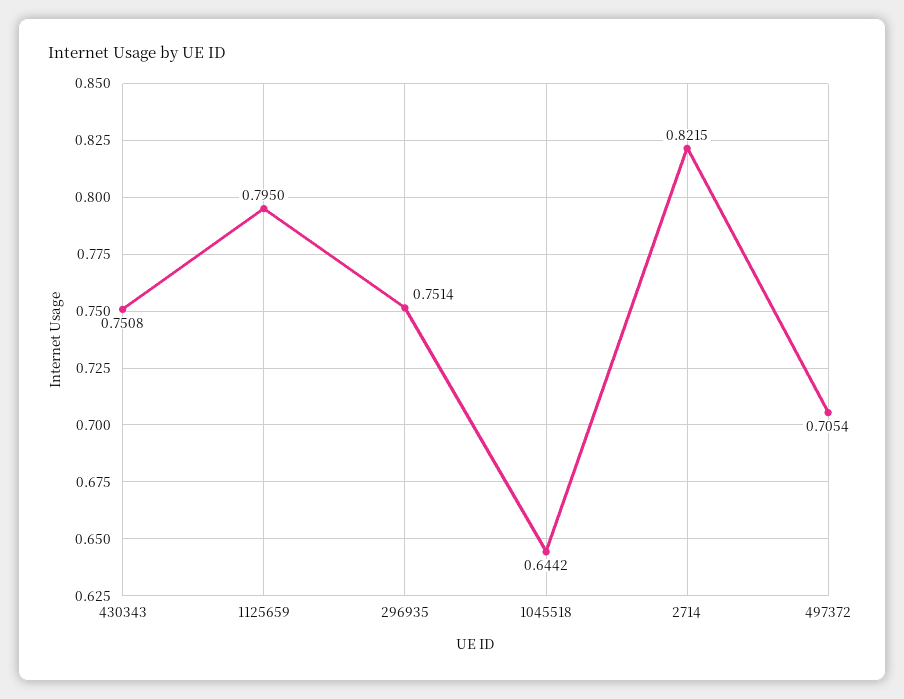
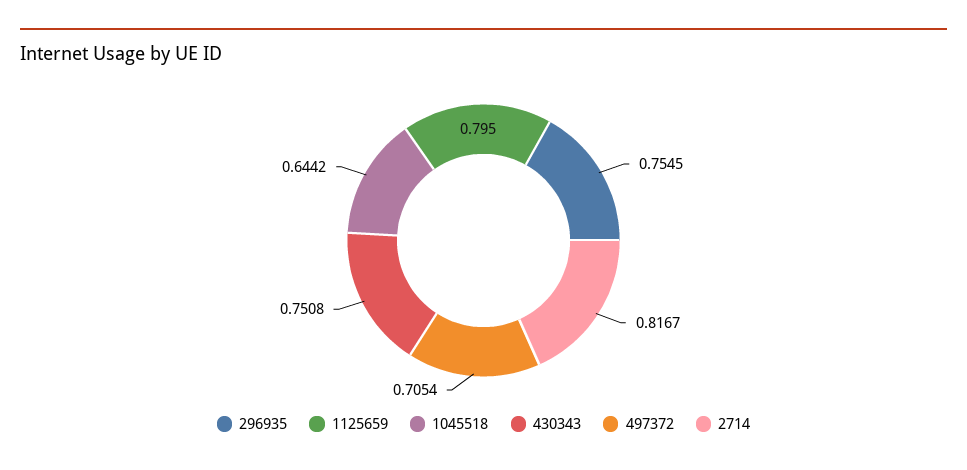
296935: 0.7514 -> 0.7545
2714: 0.8215 -> 0.8167

